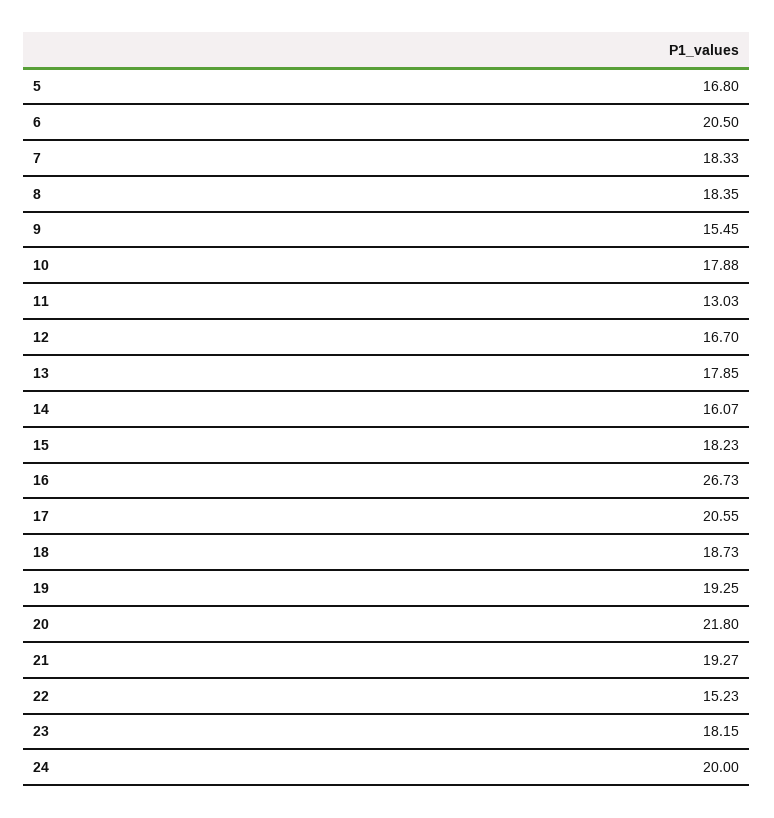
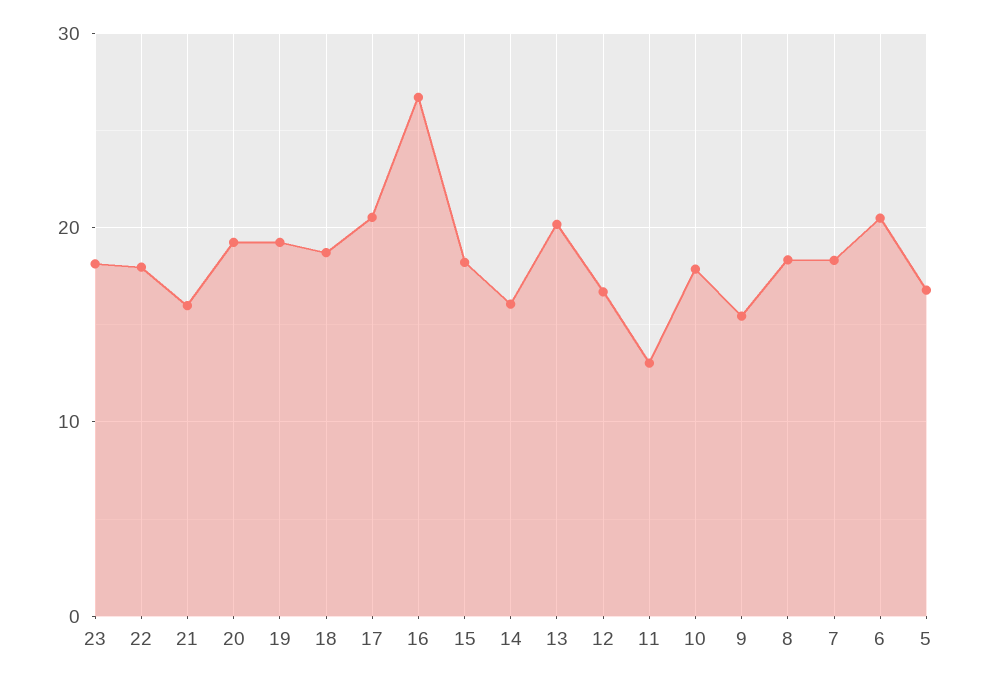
13: 17.85 -> 20
20: 21.8 -> 19
21: 19.27 -> 16
22: 15.23 -> 18
24: 20 -> none

